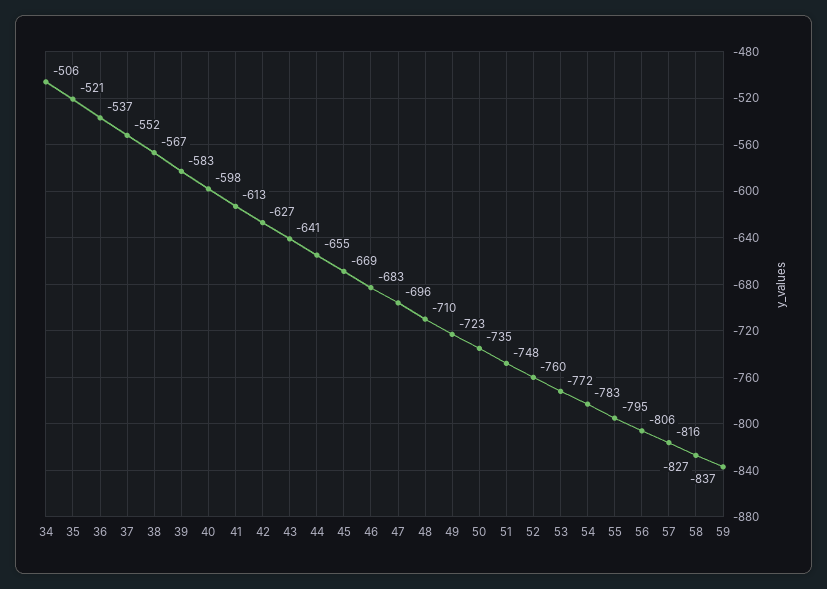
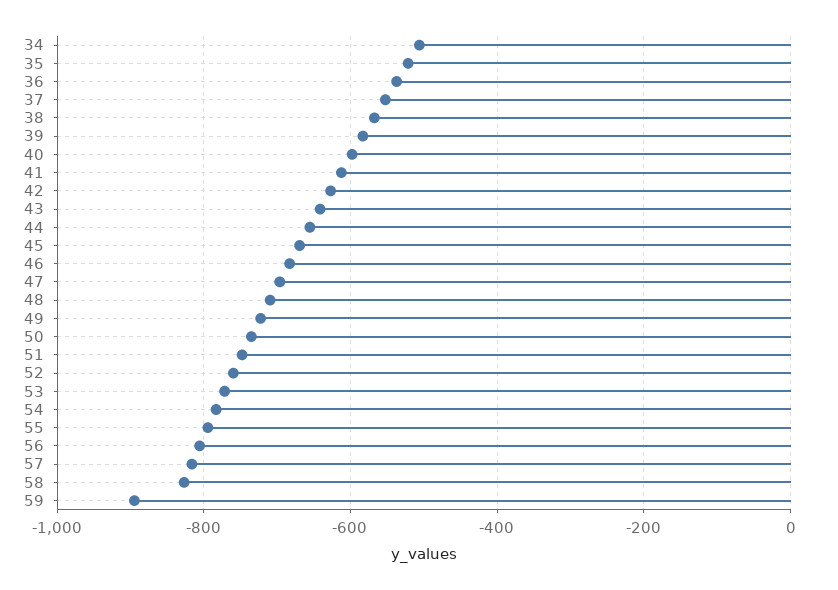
59: -837 -> -900

